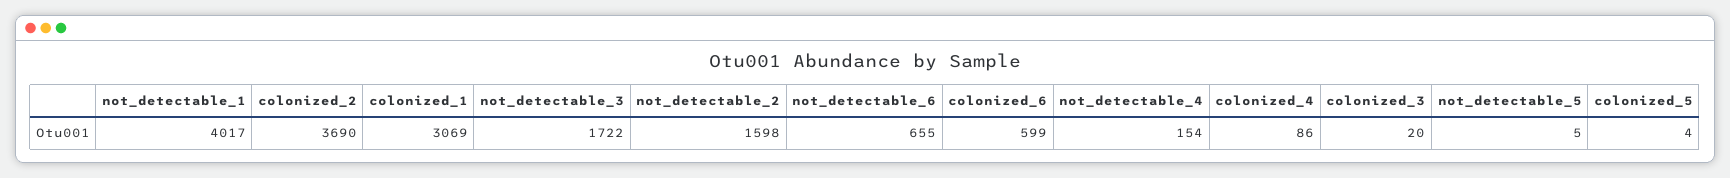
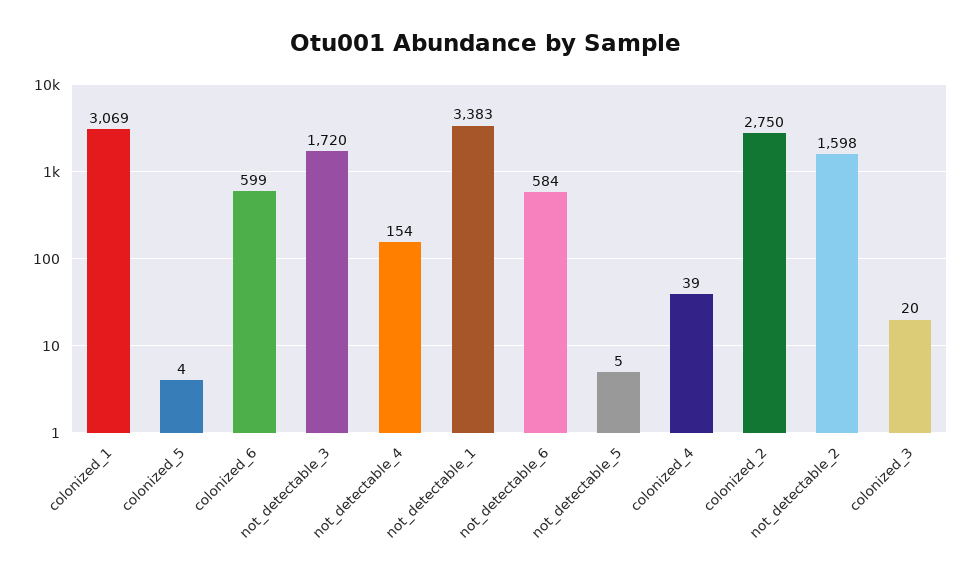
not_detectable_1: 4017 -> 3383
colonized_2: 3690 -> 2750
not_detectable_3: 1722 -> 1720
not_detectable_6: 655 -> 584
colonized_4: 86 -> 39

